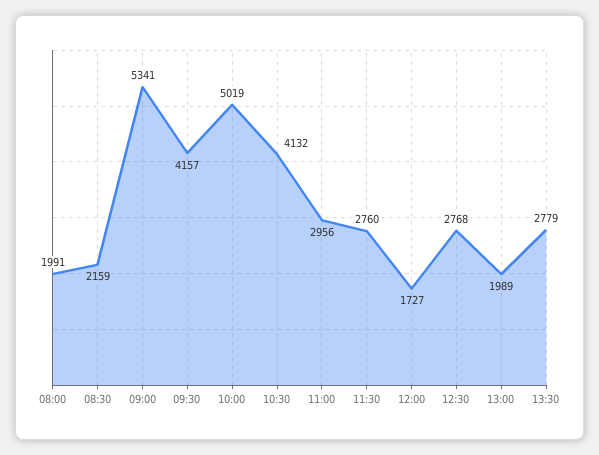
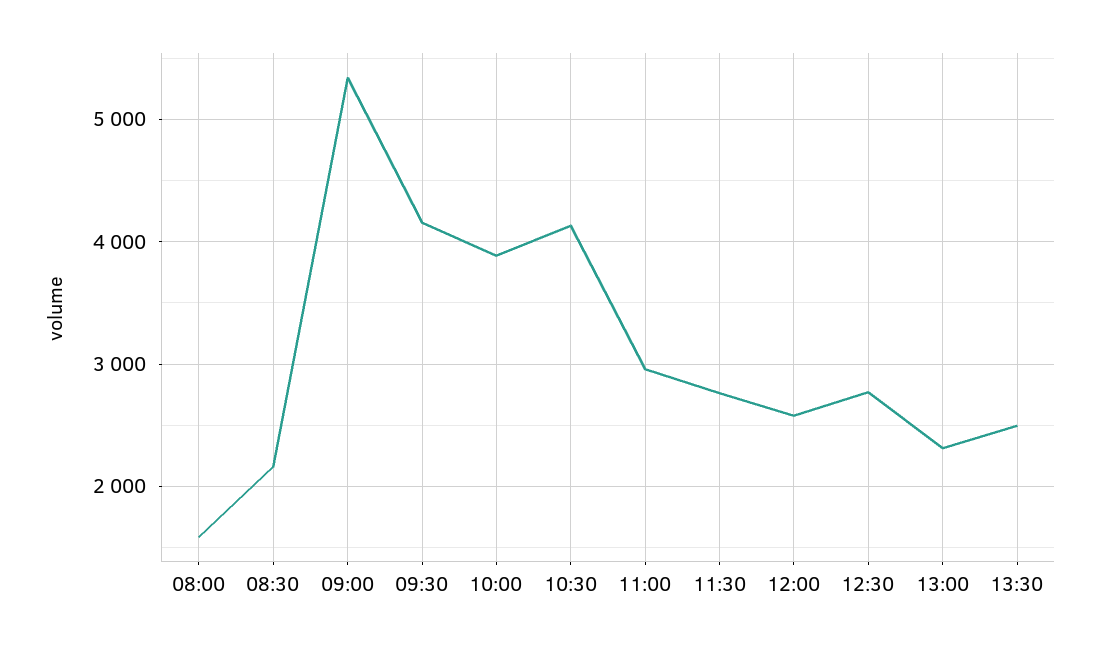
08:00: 1991 -> 1600
10:00: 5019 -> 3900
12:00: 1727 -> 2600
13:00: 1989 -> 2300
13:30: 2779 -> 2500

